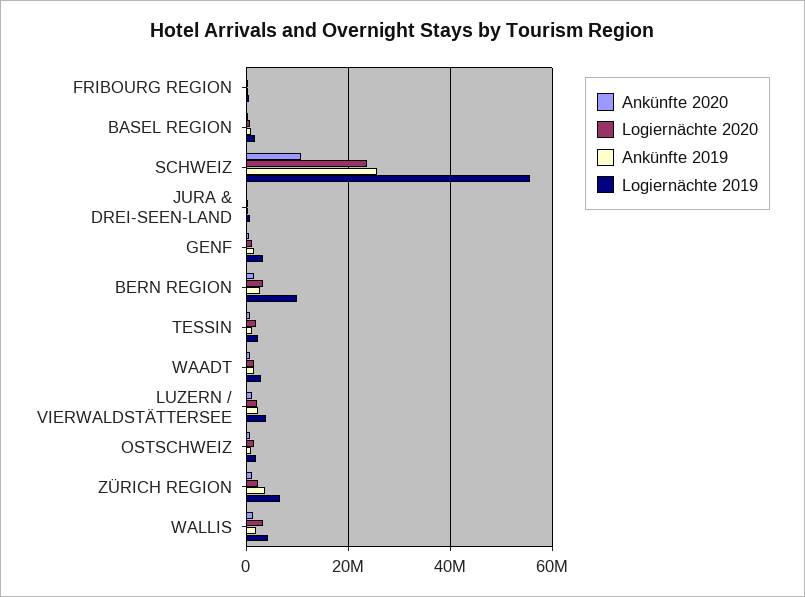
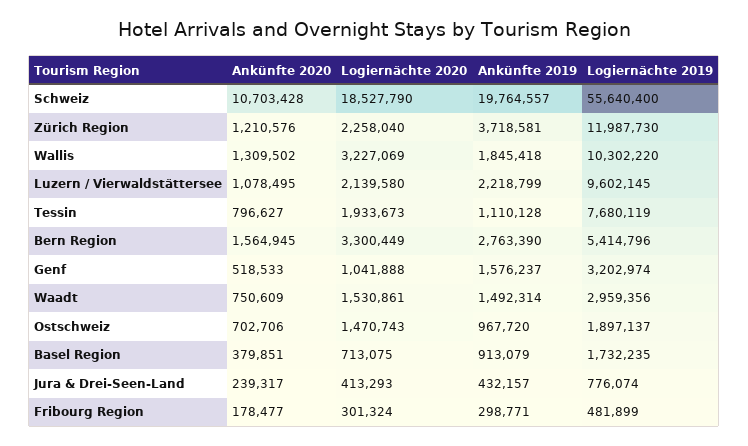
Logiernächte 2020, SCHWEIZ: 24000000 -> 18527790
Ankünfte 2019, SCHWEIZ: 26000000 -> 19764557
Logiernächte 2019, BERN REGION: 10000000 -> 5414796
Logiernächte 2019, TESSIN: 2000000 -> 7680119
Logiernächte 2019, LUZERN / VIERWALDSTÄTTERSEE: 4000000 -> 9602145
Logiernächte 2019, ZÜRICH REGION: 6000000 -> 11987730
Logiernächte 2019, WALLIS: 4000000 -> 10302220

